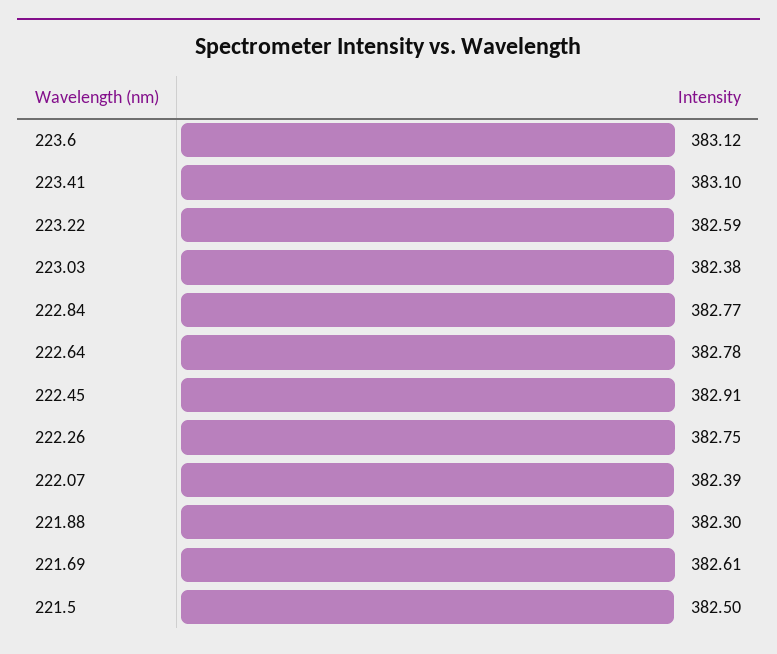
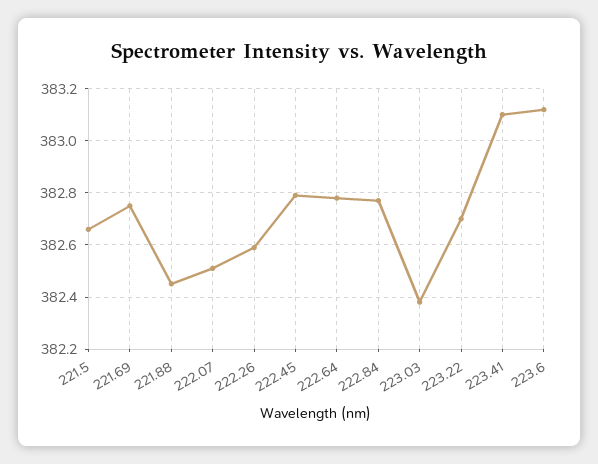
223.22: 382.59 -> 382.7
222.45: 382.91 -> 382.8
222.26: 382.75 -> 382.6
222.07: 382.39 -> 382.5
221.88: 382.3 -> 382.45
221.69: 382.61 -> 382.75
221.5: 382.5 -> 382.65

